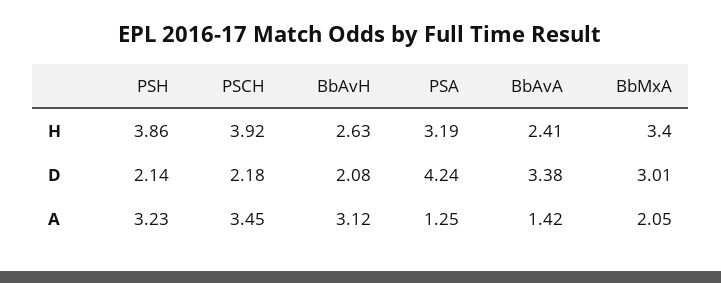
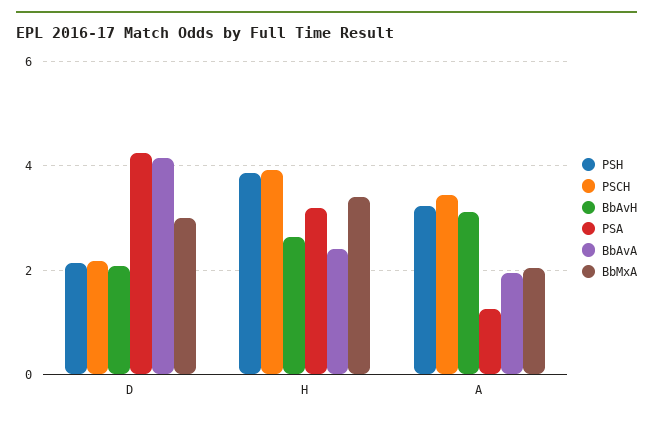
BbAvA, D: 3.38 -> 4.2
BbAvA, A: 1.42 -> 2

